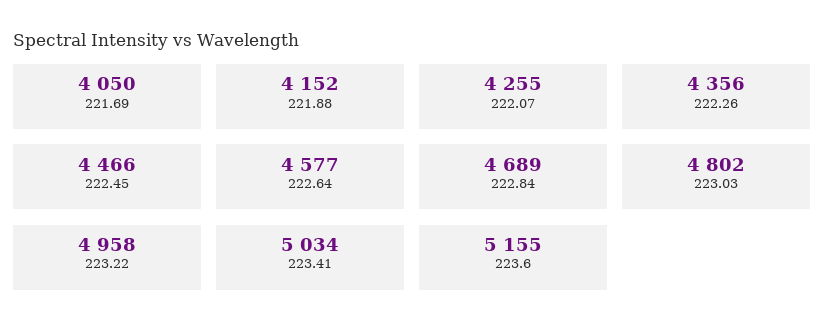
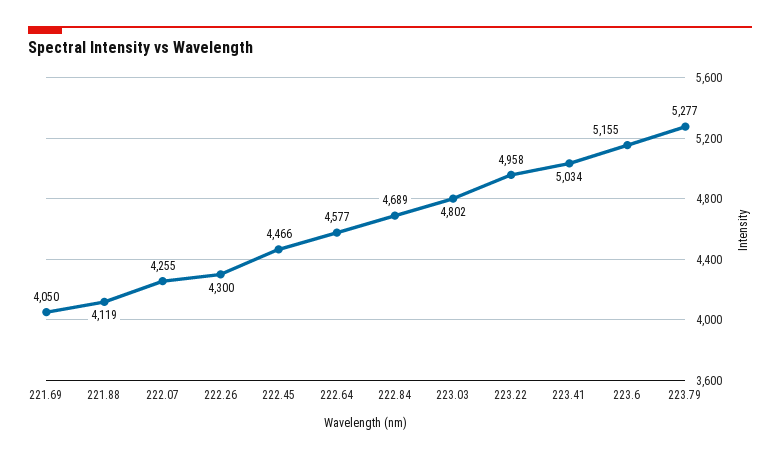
221.88: 4152 -> 4119
222.26: 4356 -> 4300
223.79: none -> 5277

